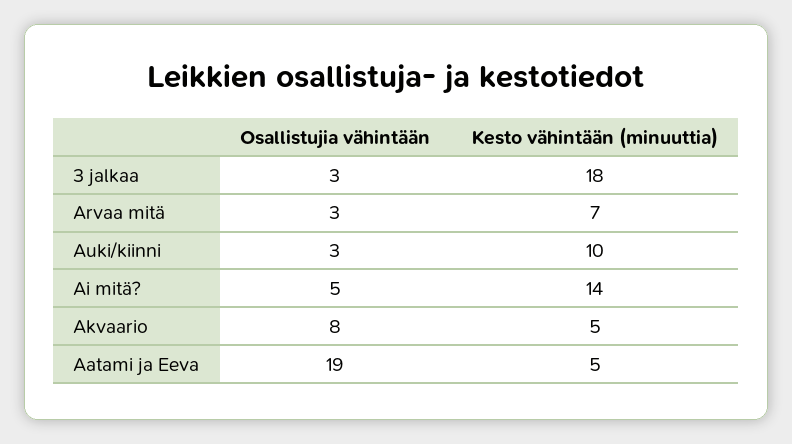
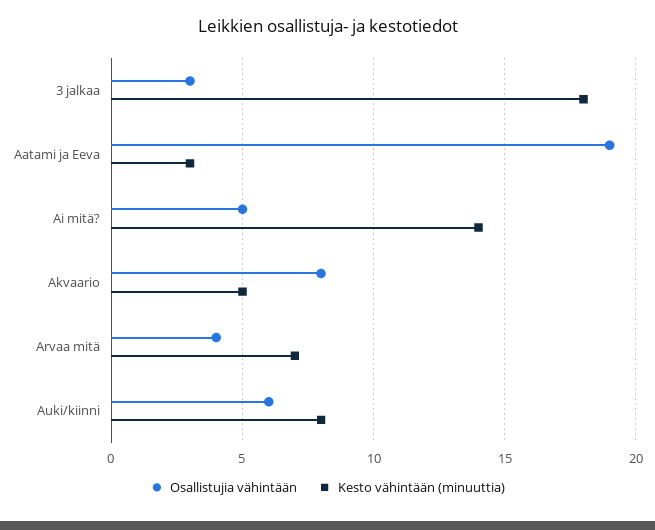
Osallistujia vähintään, Arvaa mitä: 3 -> 4
Osallistujia vähintään, Auki/kiinni: 3 -> 6
Kesto vähintään (minuuttia), Auki/kiinni: 10 -> 8
Kesto vähintään (minuuttia), Aatami ja Eeva: 5 -> 3

